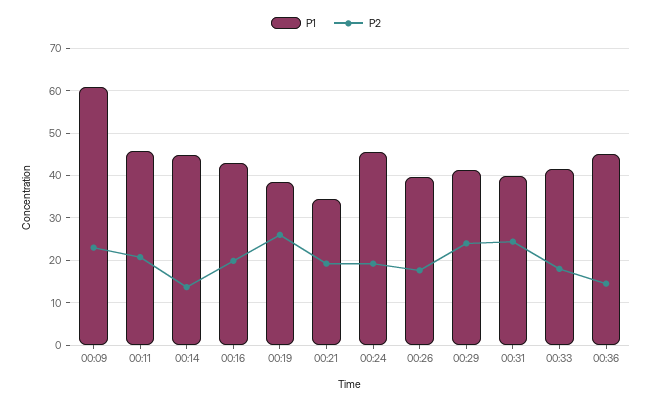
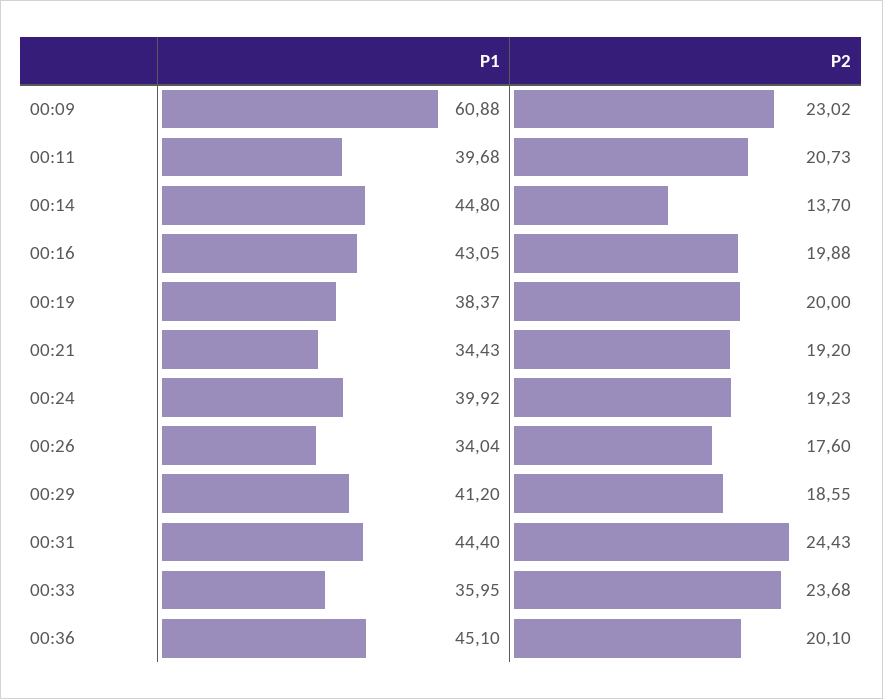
P1, 00:11: 46 -> 39.68
P2, 00:19: 26 -> 20
P1, 00:24: 46 -> 39.92
P1, 00:26: 40 -> 34.04
P2, 00:29: 24 -> 18.55
P1, 00:31: 40 -> 44.4
P1, 00:33: 42 -> 35.95
P2, 00:33: 18 -> 23.68
P2, 00:36: 14 -> 20.1

